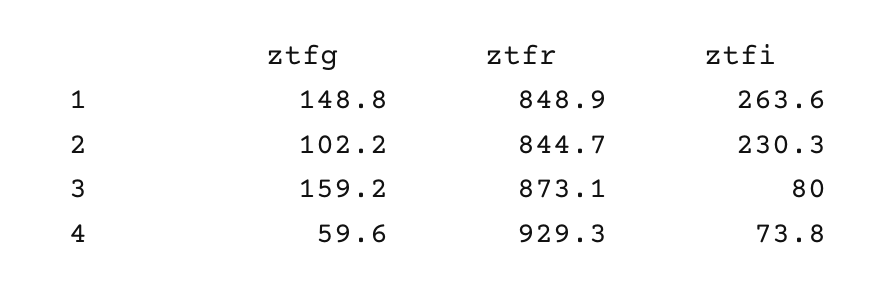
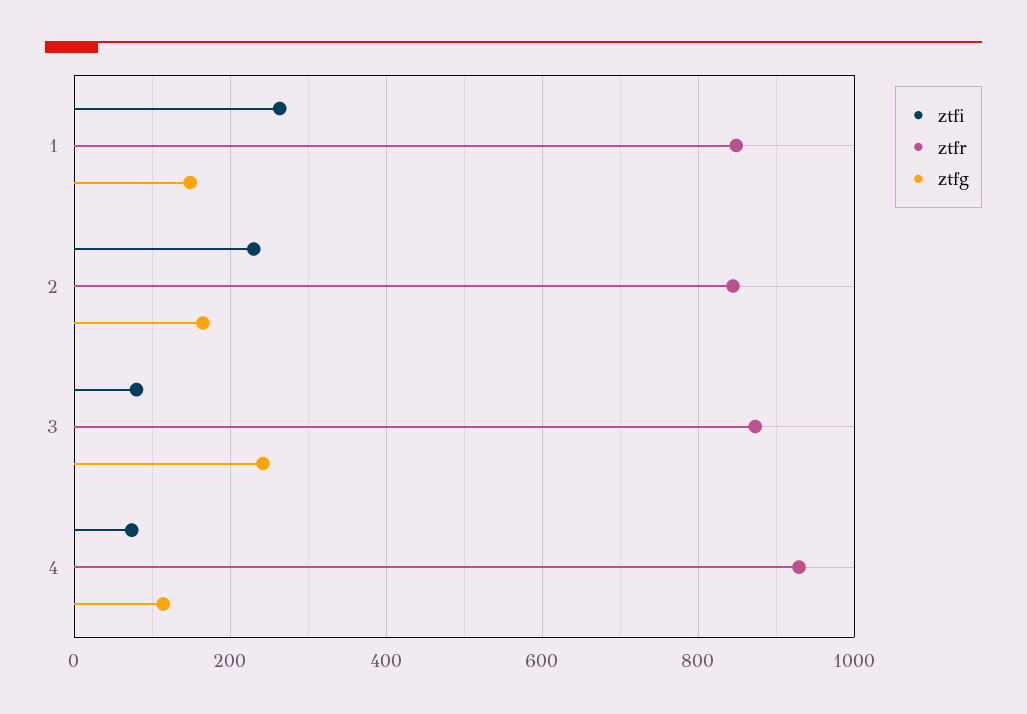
ztfg, 2: 102.2 -> 160
ztfg, 3: 159.2 -> 240
ztfg, 4: 59.6 -> 120

